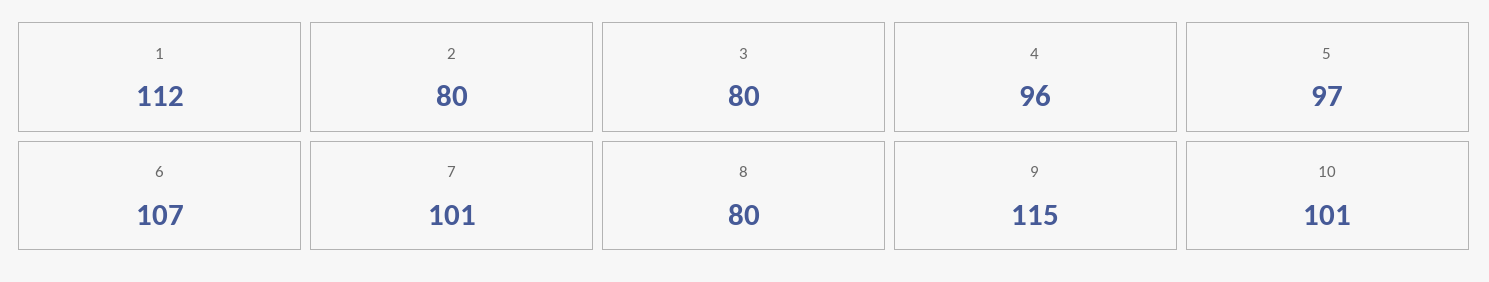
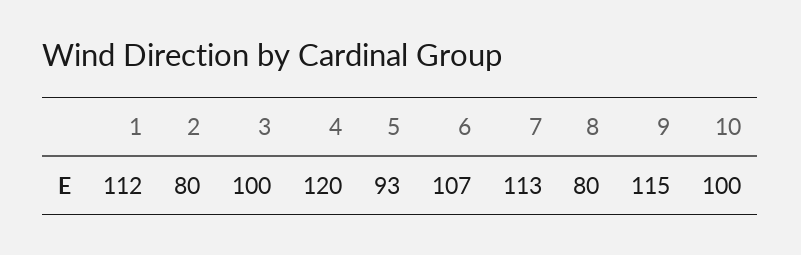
3: 80 -> 100
4: 96 -> 120
5: 97 -> 93
7: 101 -> 113
10: 101 -> 100

